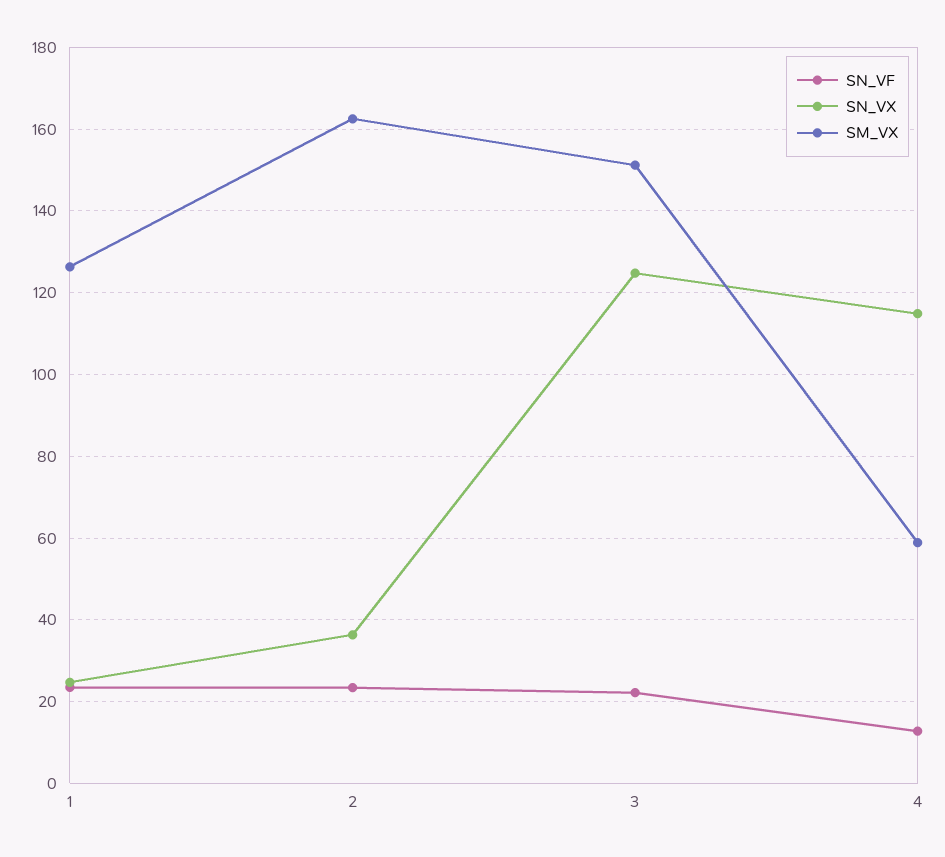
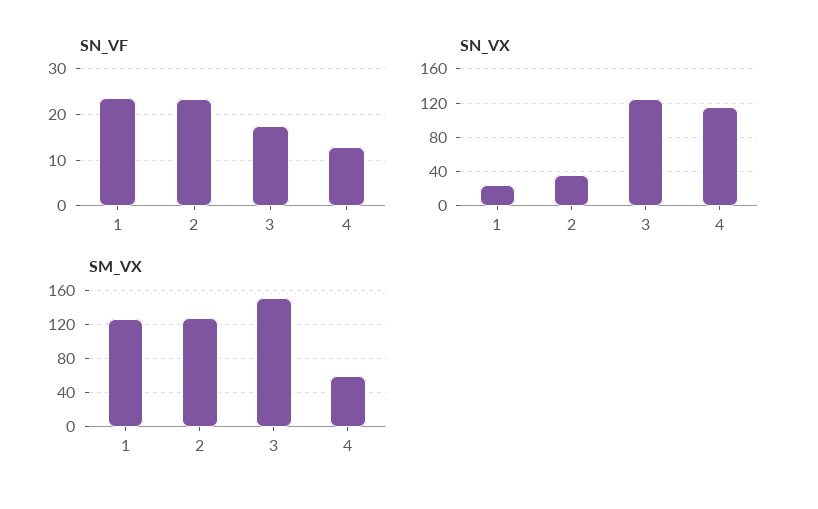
SM_VX, 2: 162 -> 130
SN_VF, 3: 22 -> 18

